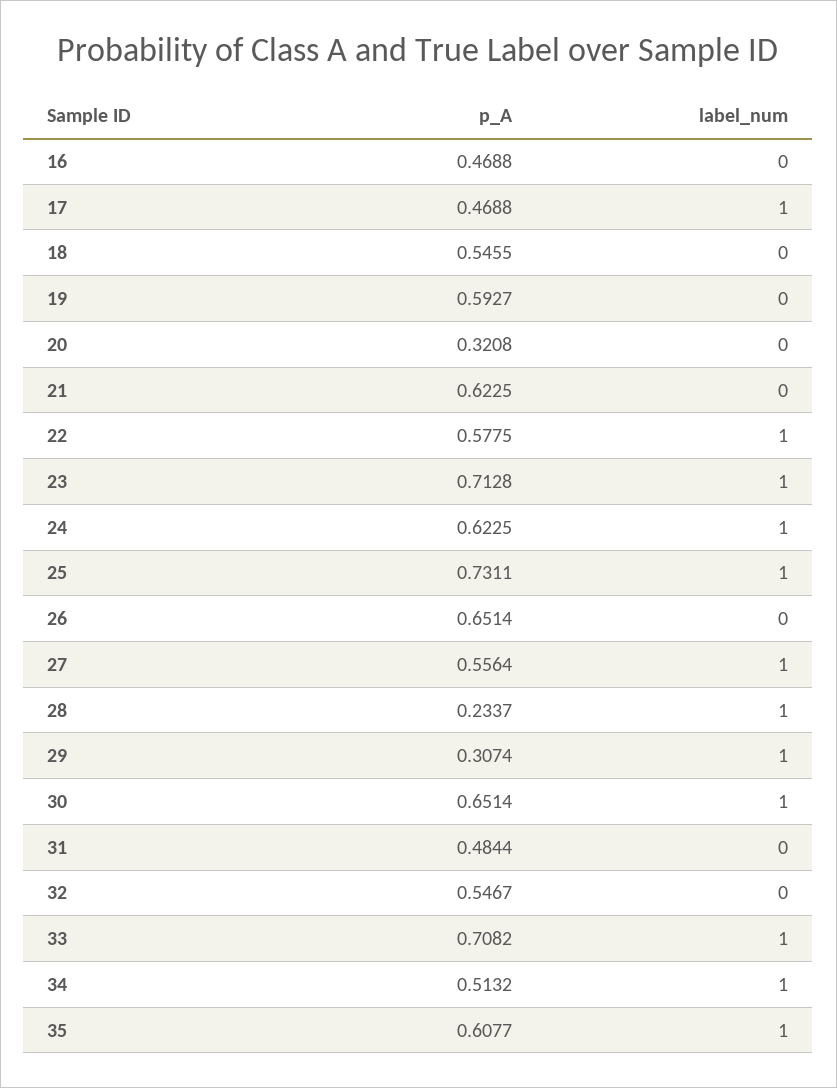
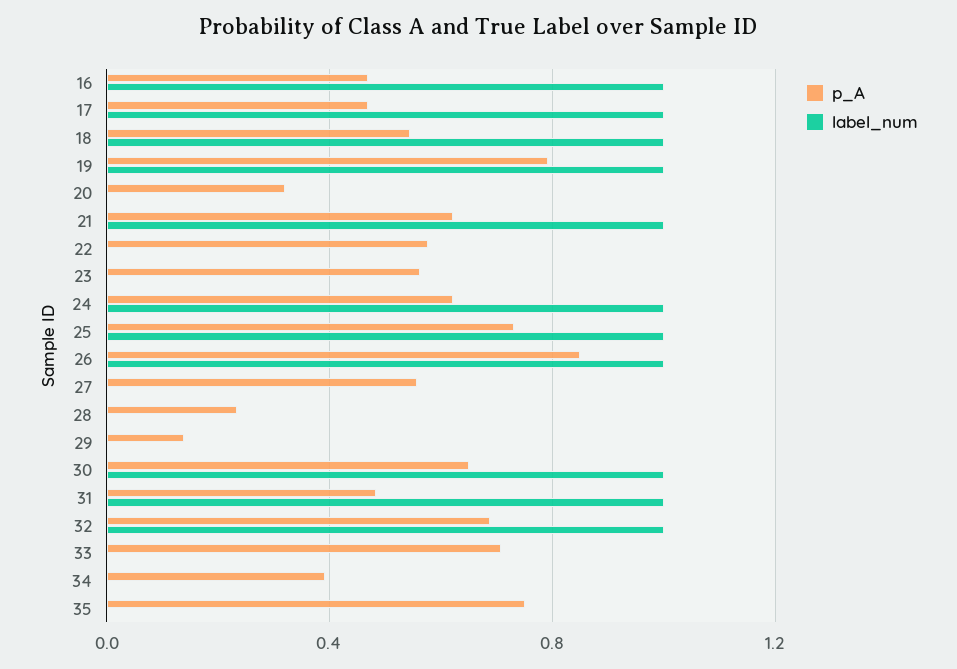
label_num, 16: 0 -> 1
label_num, 18: 0 -> 1
p_A, 19: 0.5927 -> 0.8
label_num, 19: 0 -> 1
label_num, 21: 0 -> 1
label_num, 22: 1 -> 0
p_A, 23: 0.7128 -> 0.55
label_num, 23: 1 -> 0
p_A, 26: 0.6514 -> 0.85
label_num, 26: 0 -> 1
label_num, 27: 1 -> 0
label_num, 28: 1 -> 0
p_A, 29: 0.3074 -> 0.15
label_num, 29: 1 -> 0
label_num, 31: 0 -> 1
p_A, 32: 0.5467 -> 0.7
label_num, 32: 0 -> 1
label_num, 33: 1 -> 0
p_A, 34: 0.5132 -> 0.4
label_num, 34: 1 -> 0
p_A, 35: 0.6077 -> 0.75
label_num, 35: 1 -> 0

